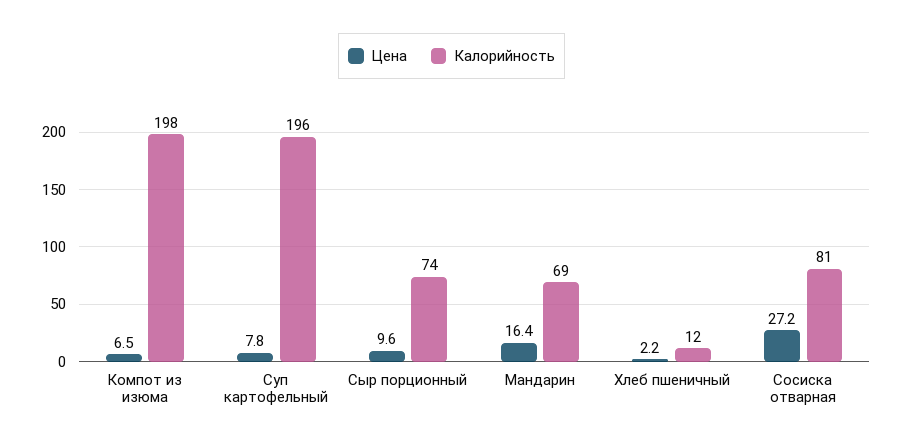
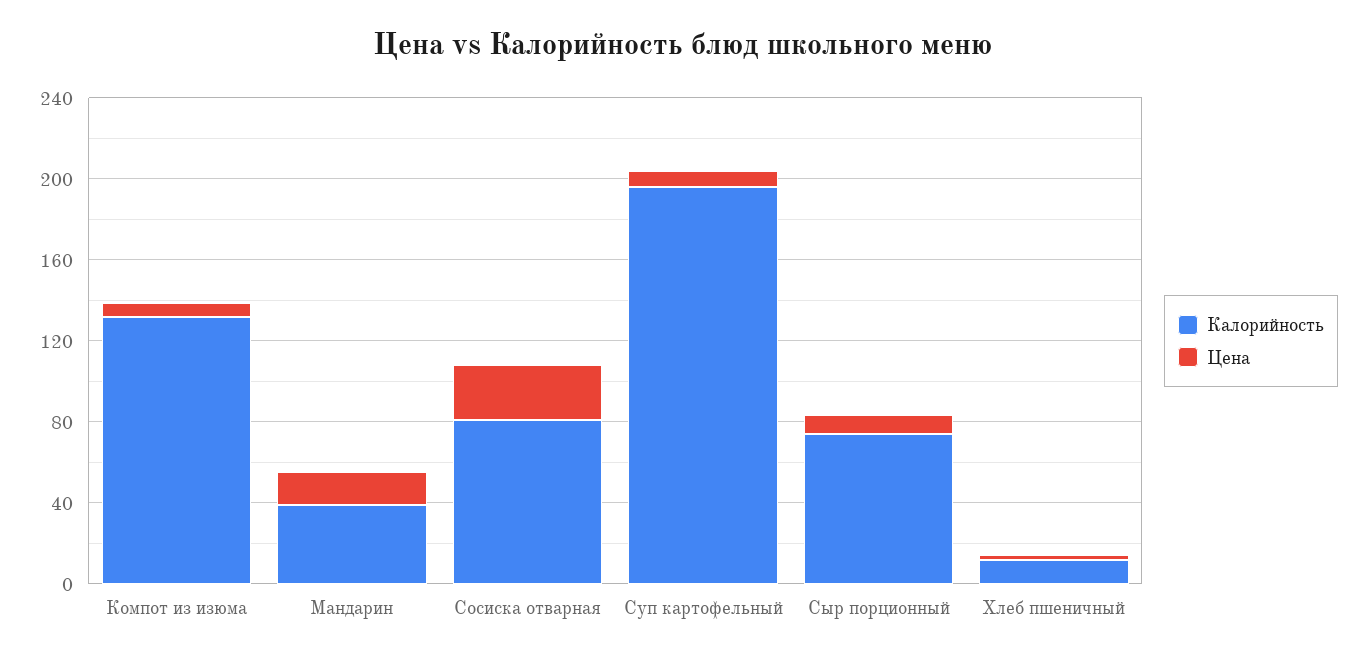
Калорийность, Компот из изюма: 198 -> 130
Калорийность, Мандарин: 69 -> 40

